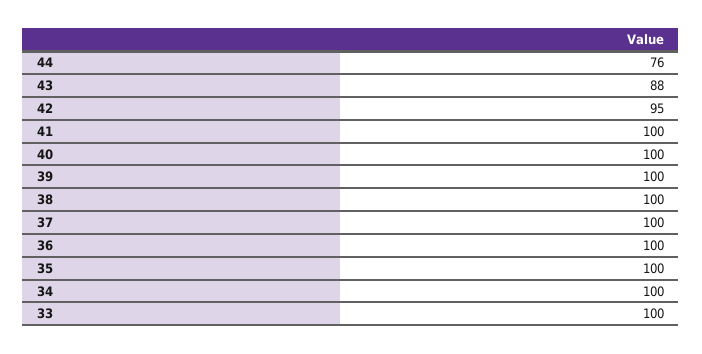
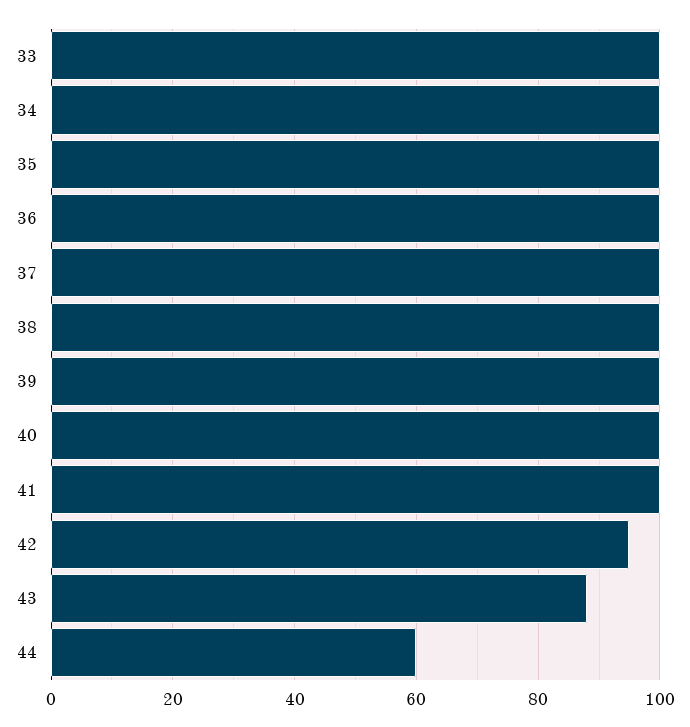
44: 76 -> 60

